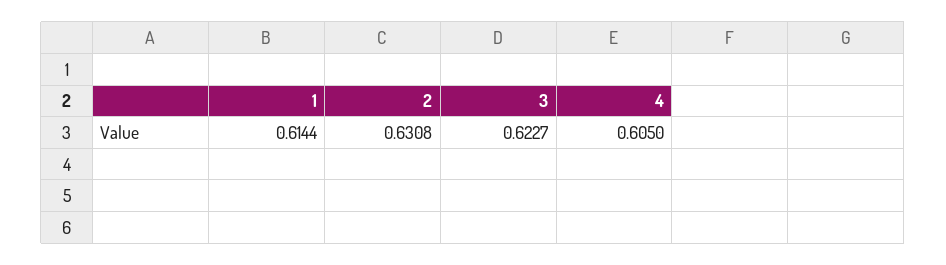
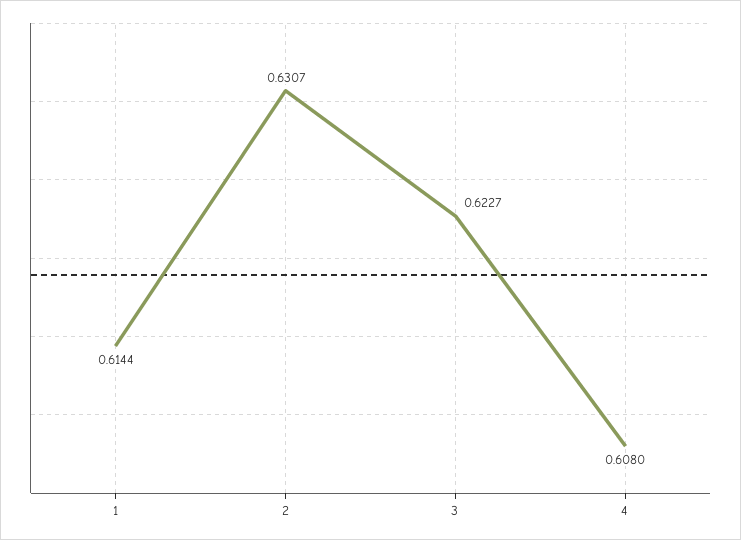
2: 0.6308 -> 0.6307
4: 0.605 -> 0.608

